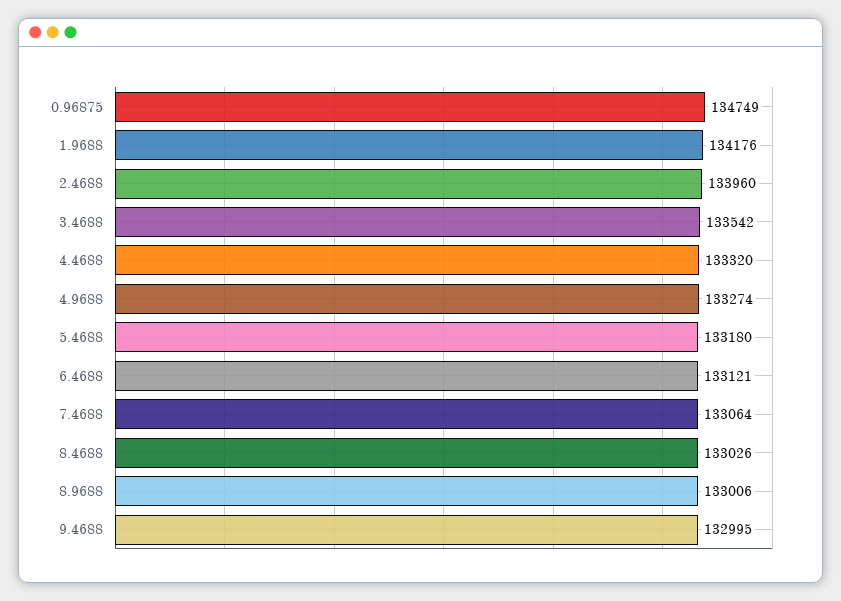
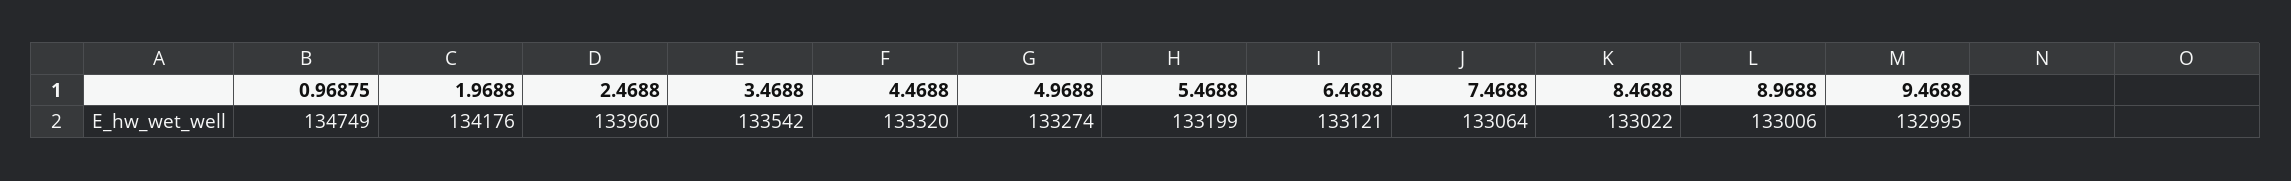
5.4688: 133180 -> 133199
8.4688: 133026 -> 133022

